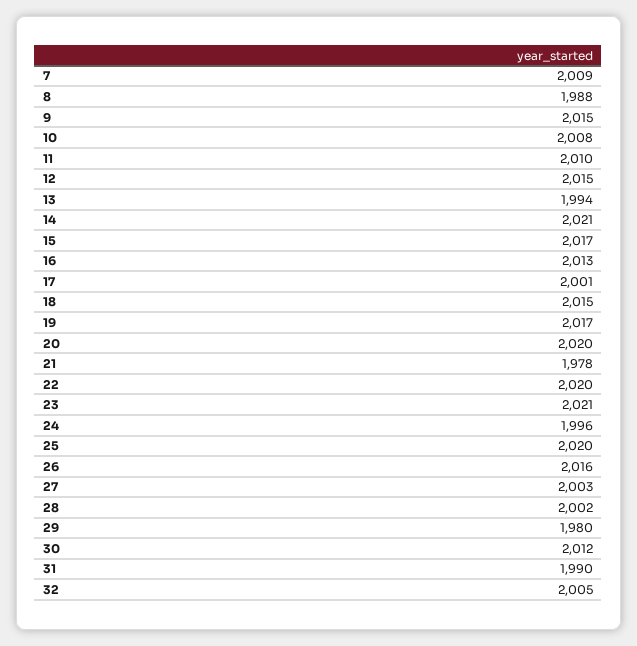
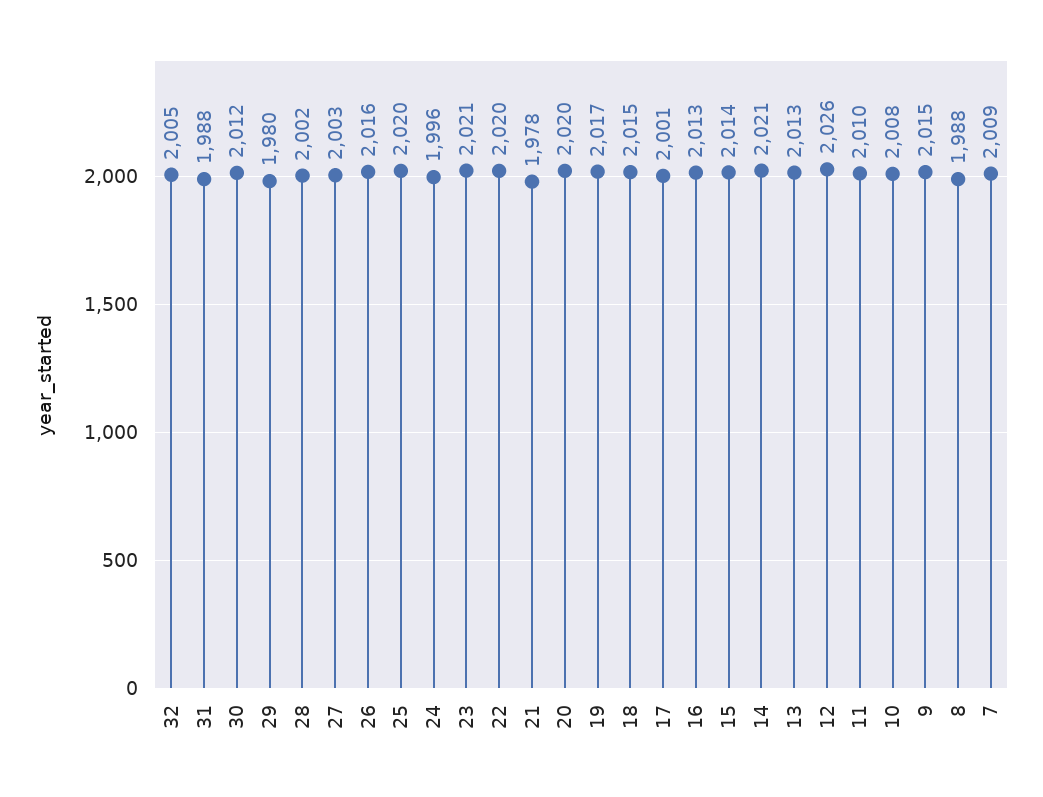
12: 2015 -> 2026
13: 1994 -> 2013
15: 2017 -> 2014
31: 1990 -> 1988

